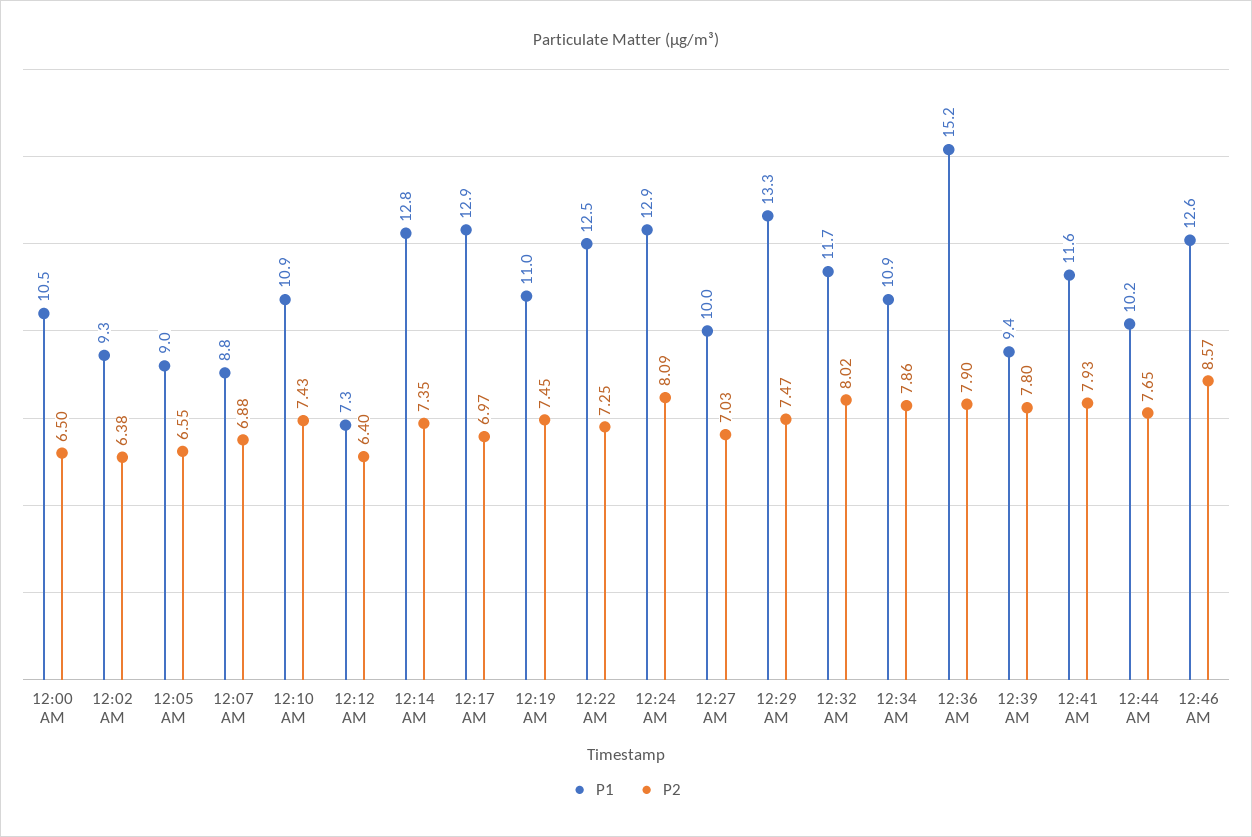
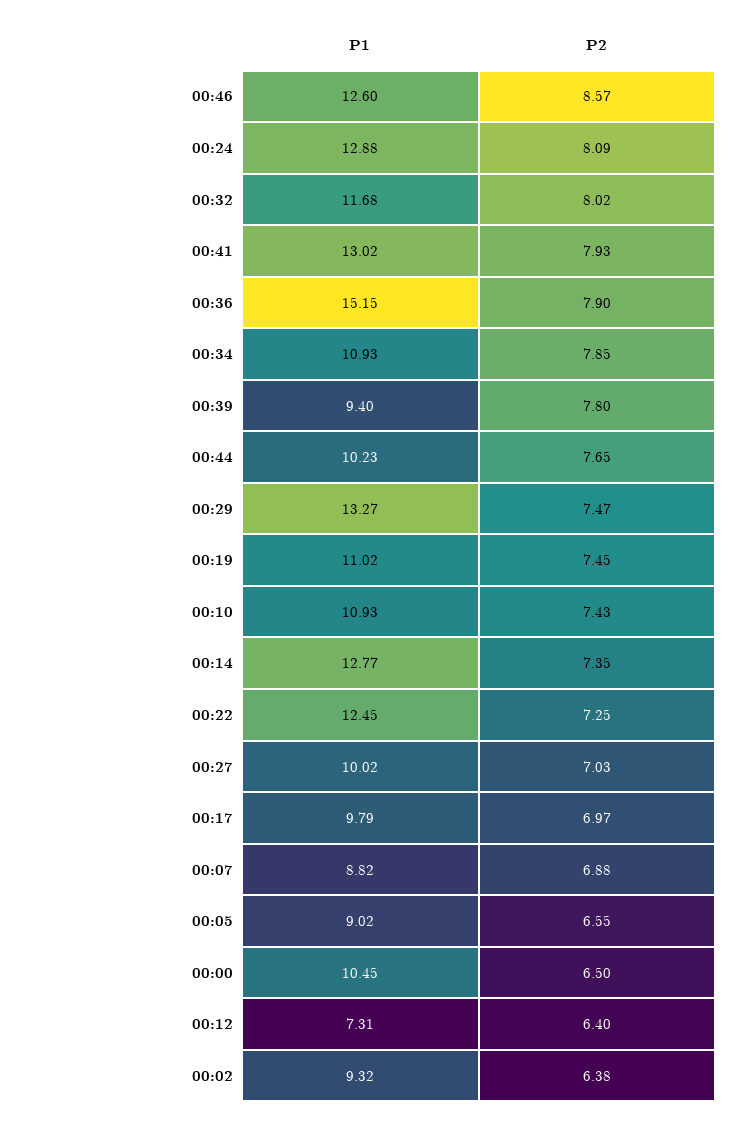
P1, 12:17 AM: 12.9 -> 9.79
P2, 12:34 AM: 7.86 -> 7.85
P1, 12:41 AM: 11.6 -> 13.02

